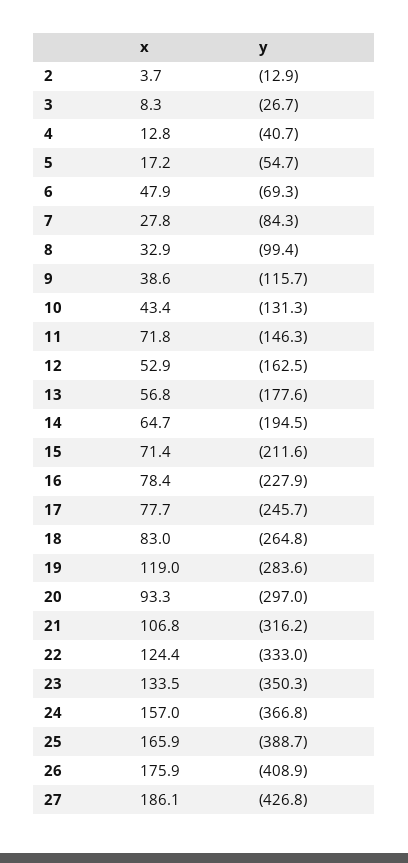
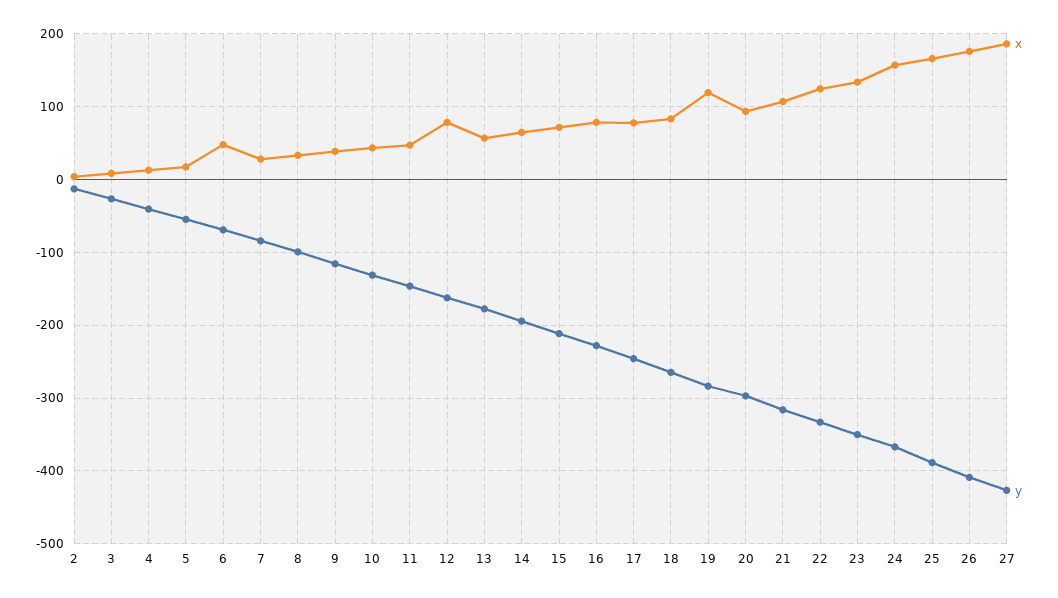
x, 11: 71.8 -> 50
x, 12: 52.9 -> 80

